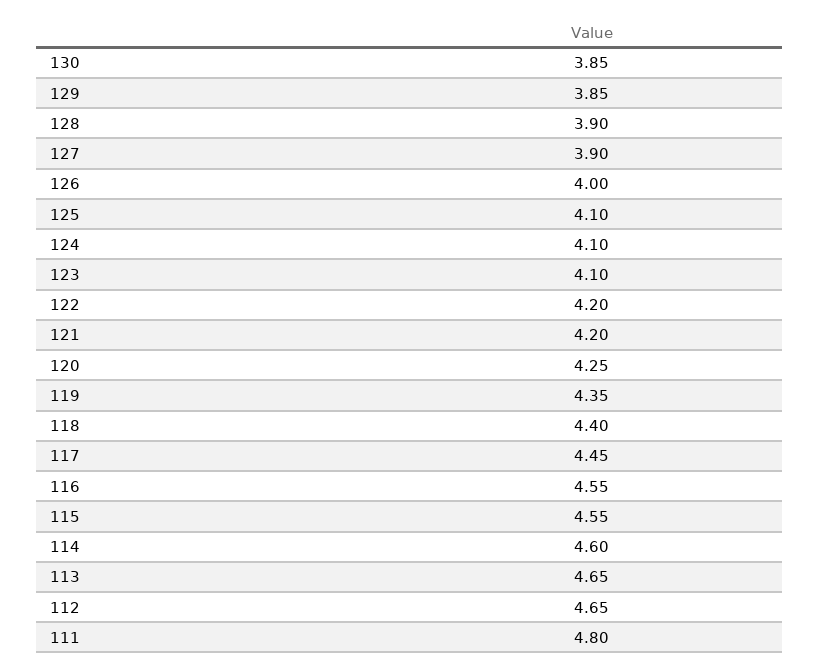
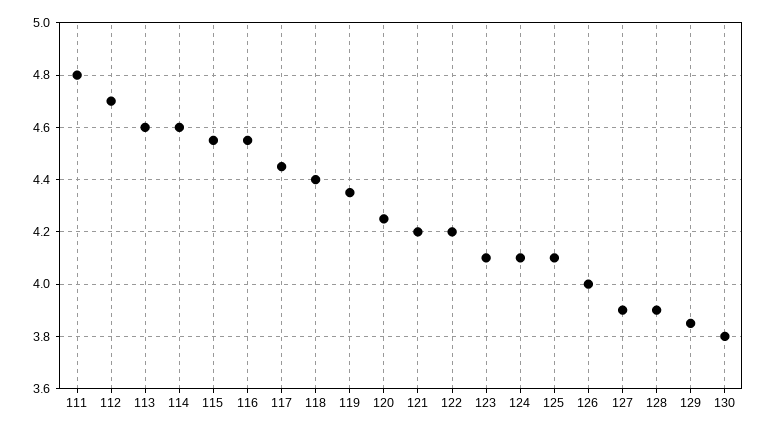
130: 3.85 -> 3.8
113: 4.65 -> 4.6
112: 4.65 -> 4.7

